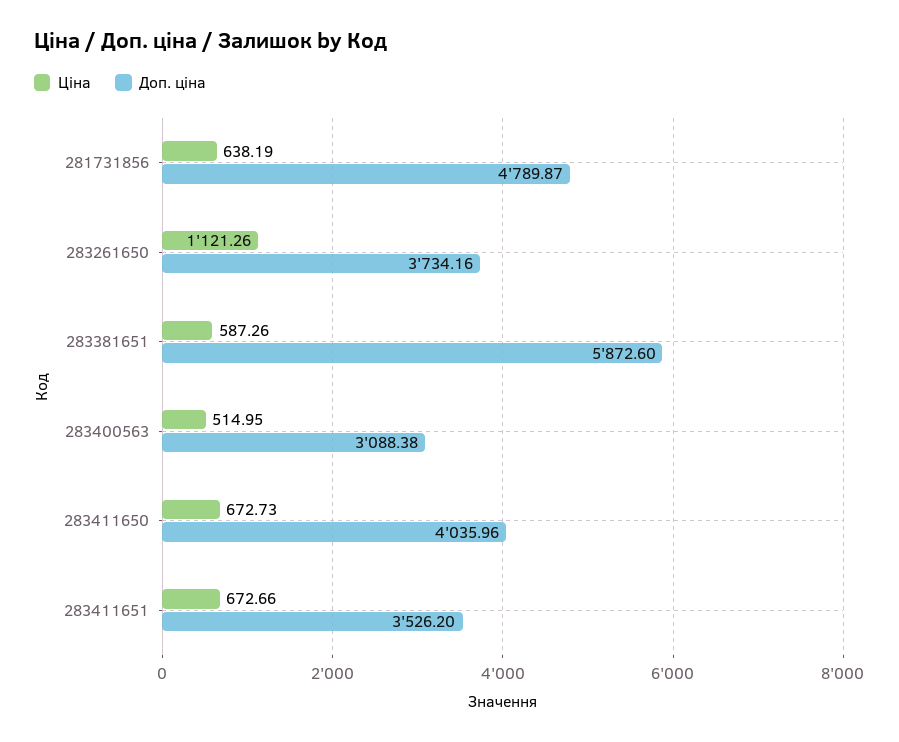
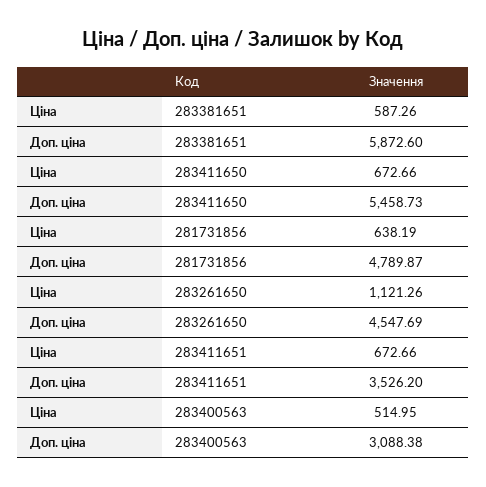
Доп. ціна, 283261650: 3734.16 -> 4547.69
Ціна, 283411650: 672.73 -> 672.66
Доп. ціна, 283411650: 4035.96 -> 5458.73

